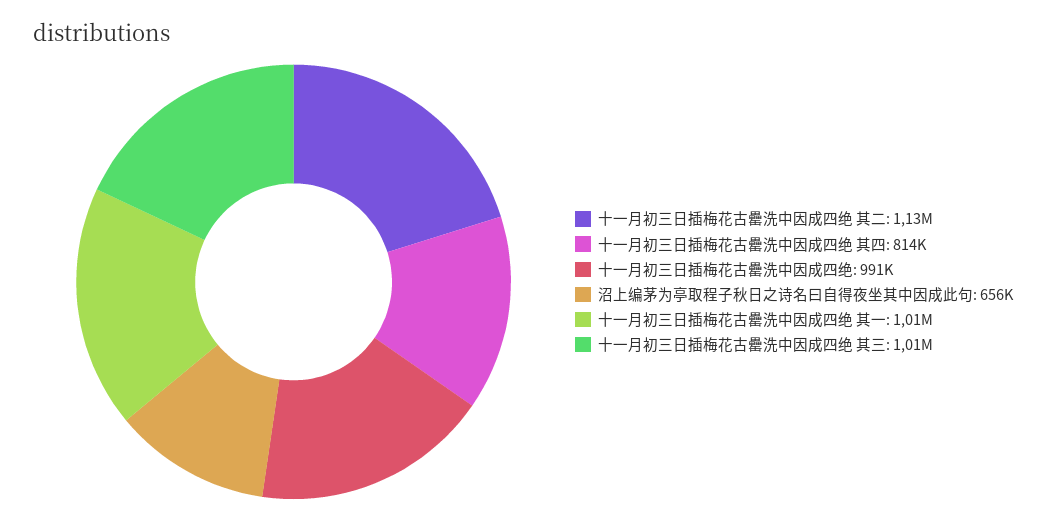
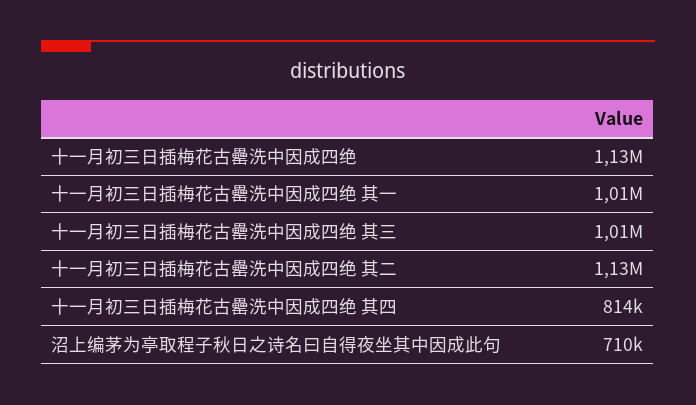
十一月初三日插梅花古罍洗中因成四绝: 991000 -> 1130000
沼上编茅为亭取程子秋日之诗名曰自得夜坐其中因成此句: 656000 -> 710000

